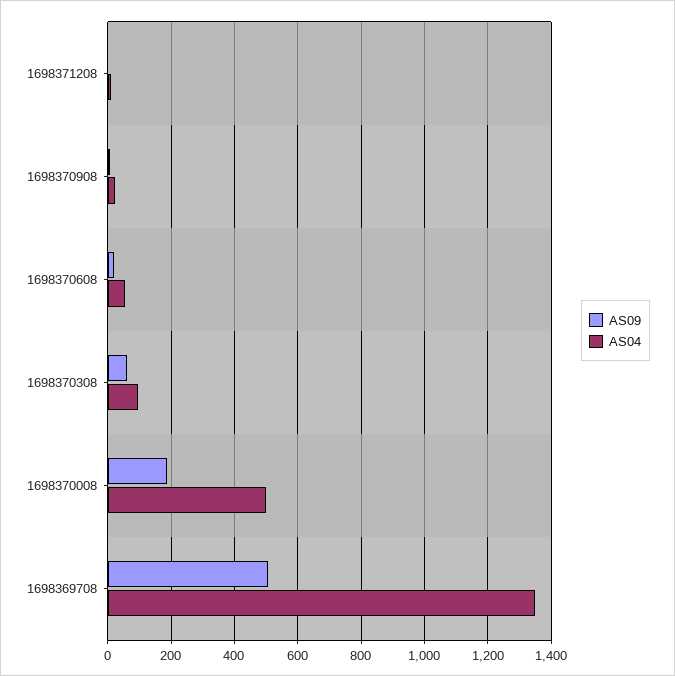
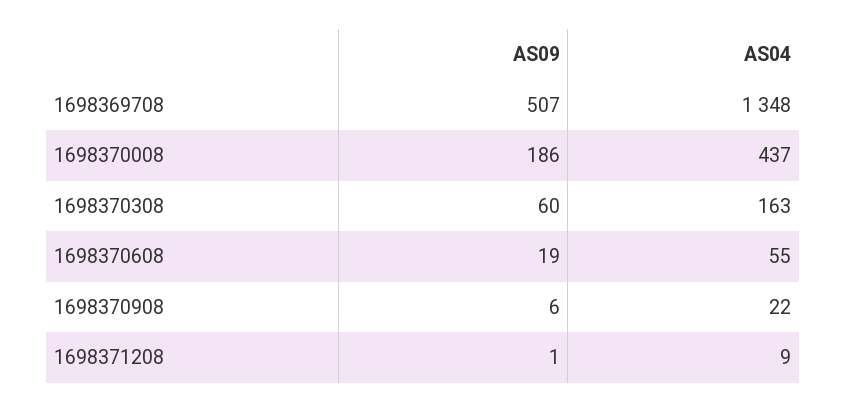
AS04, 1698370308: 100 -> 163
AS04, 1698370008: 500 -> 437

